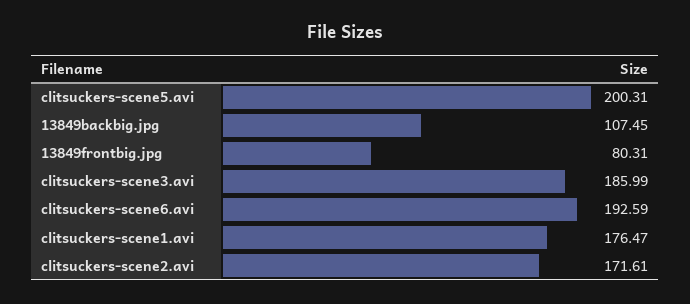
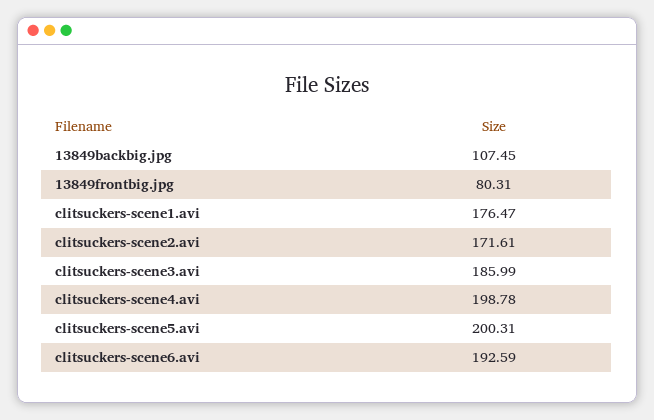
clitsuckers-scene4.avi: none -> 198.78

